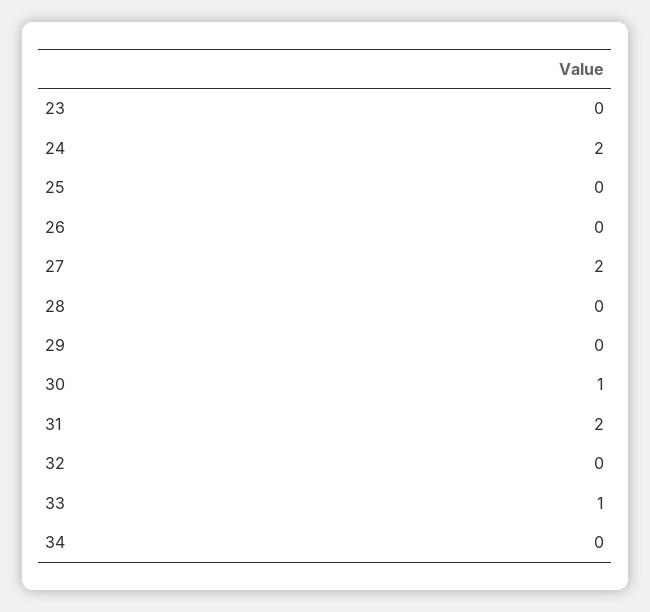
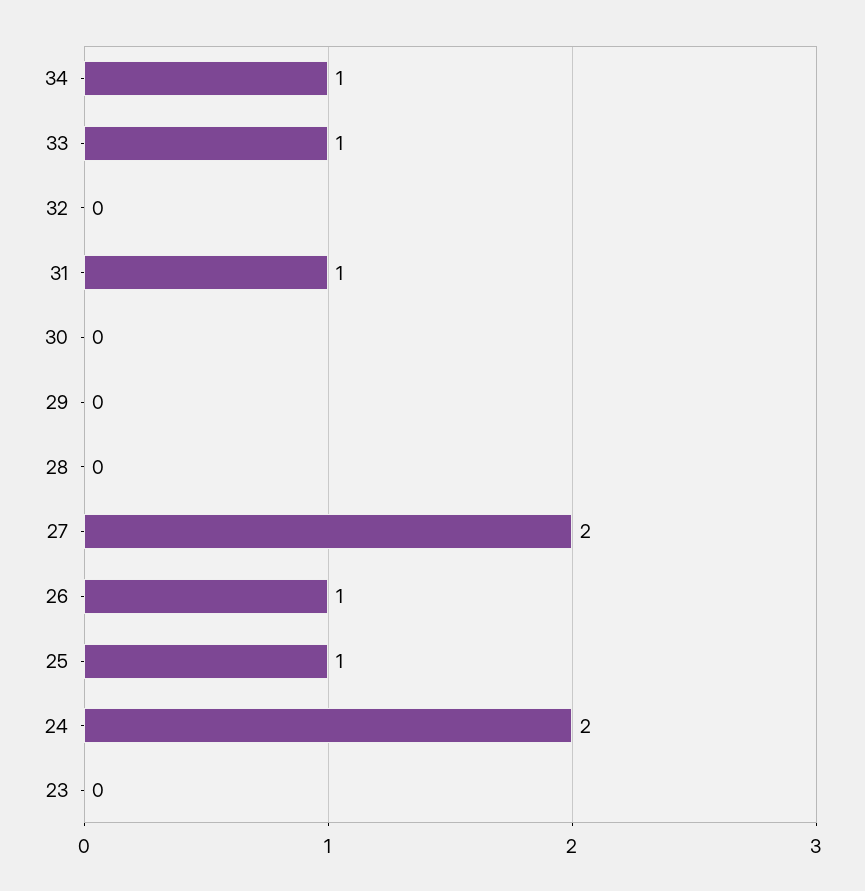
25: 0 -> 1
26: 0 -> 1
30: 1 -> 0
31: 2 -> 1
34: 0 -> 1

